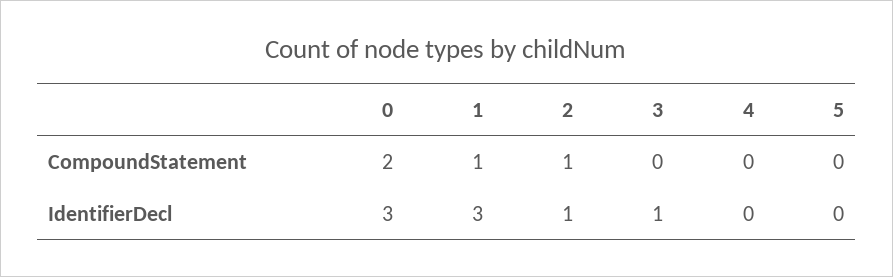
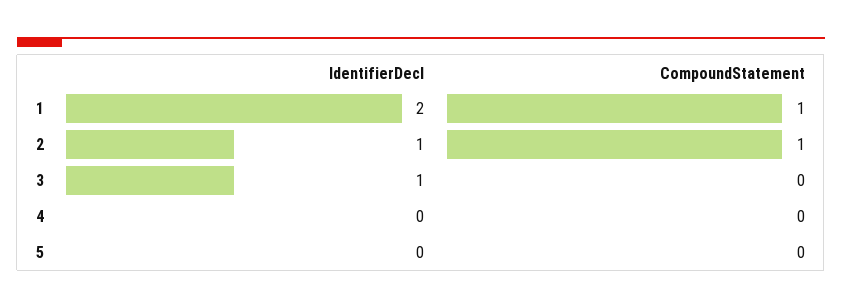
0, CompoundStatement: 2 -> none
0, IdentifierDecl: 3 -> none
1, IdentifierDecl: 3 -> 2

